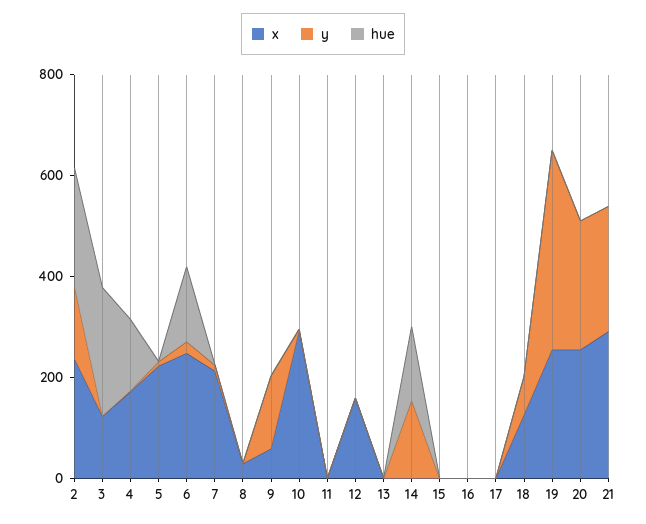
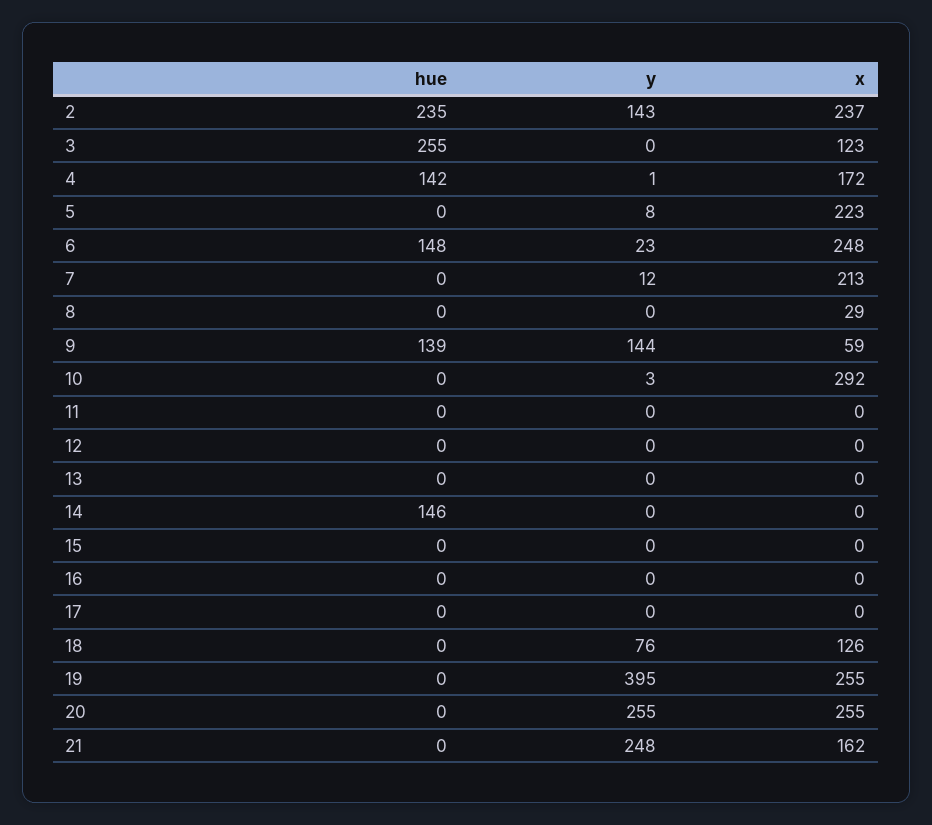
hue, 9: 0 -> 139
x, 12: 150 -> 0
y, 14: 150 -> 0
x, 21: 300 -> 162

